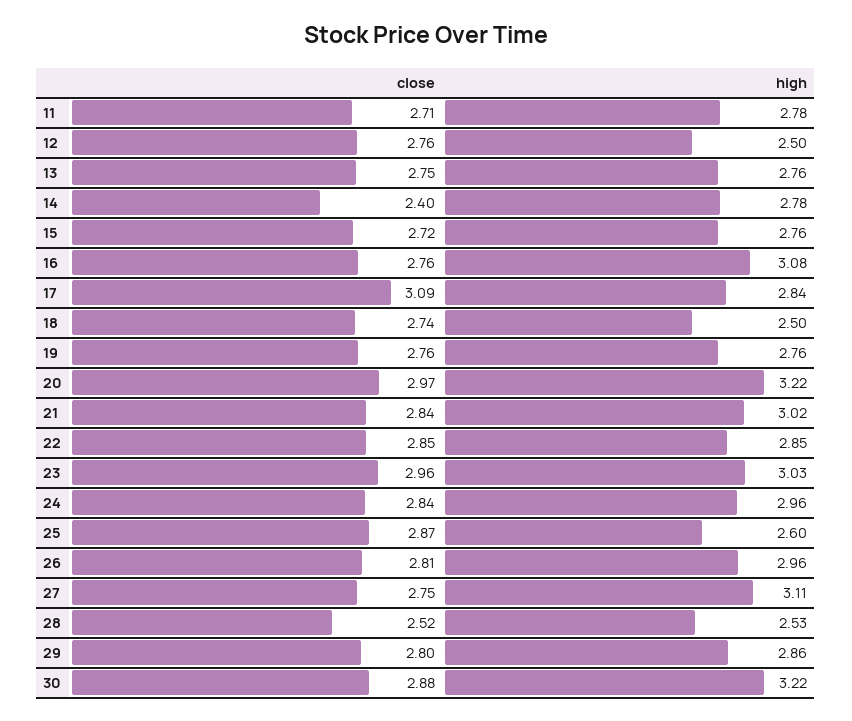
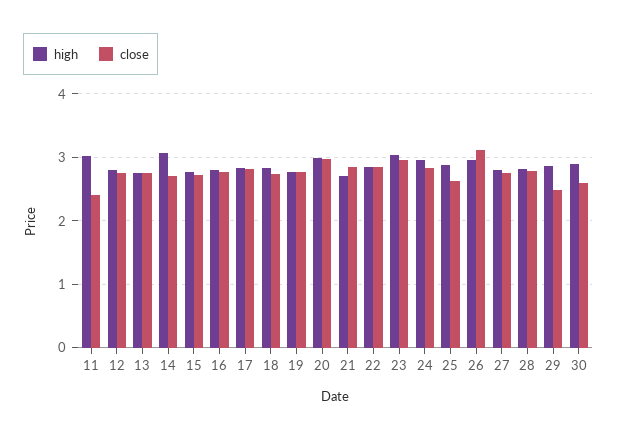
close, 11: 2.71 -> 2.4
high, 11: 2.78 -> 3
high, 12: 2.5 -> 2.8
close, 14: 2.4 -> 2.7
high, 14: 2.78 -> 3.1
high, 16: 3.08 -> 2.8
close, 17: 3.09 -> 2.8
high, 18: 2.5 -> 2.8
high, 20: 3.22 -> 3
high, 21: 3.02 -> 2.7
close, 25: 2.87 -> 2.6
high, 25: 2.6 -> 2.9
close, 26: 2.81 -> 3.1
high, 27: 3.11 -> 2.8
close, 28: 2.52 -> 2.8
high, 28: 2.53 -> 2.8
close, 29: 2.8 -> 2.5
close, 30: 2.88 -> 2.6
high, 30: 3.22 -> 2.9

